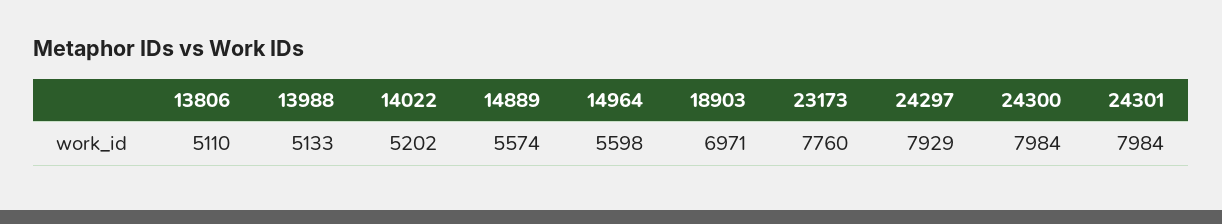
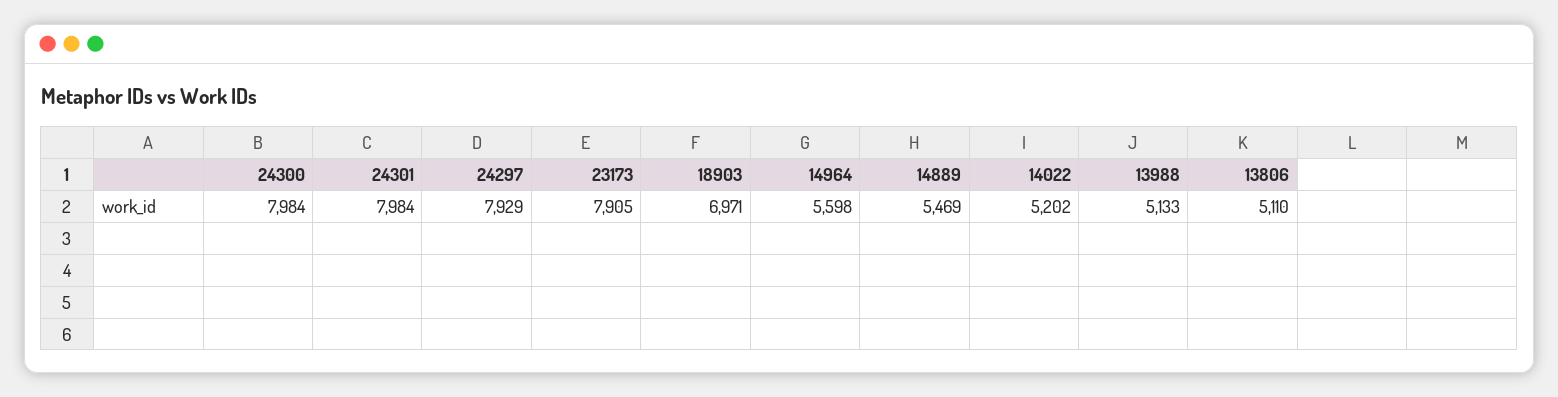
14889: 5574 -> 5469
23173: 7760 -> 7905

